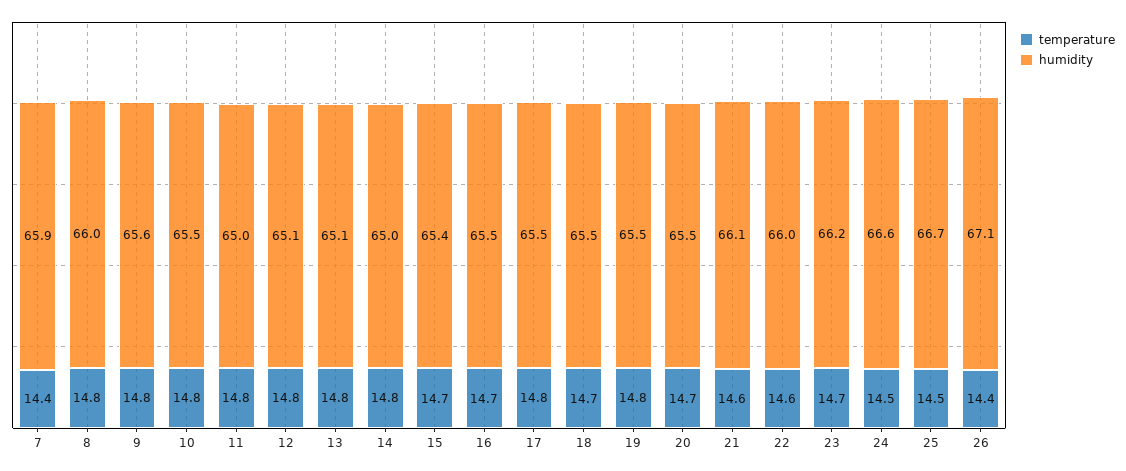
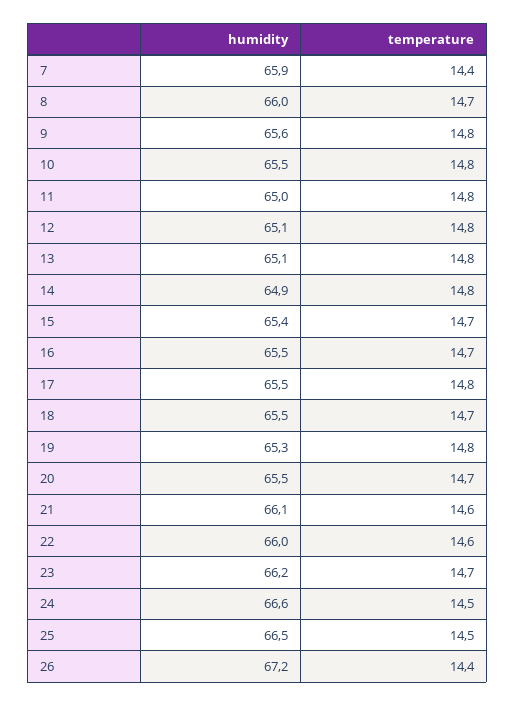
temperature, 8: 14.8 -> 14.7
humidity, 14: 65 -> 64.9
humidity, 19: 65.5 -> 65.3
humidity, 25: 66.7 -> 66.5
humidity, 26: 67.1 -> 67.2

